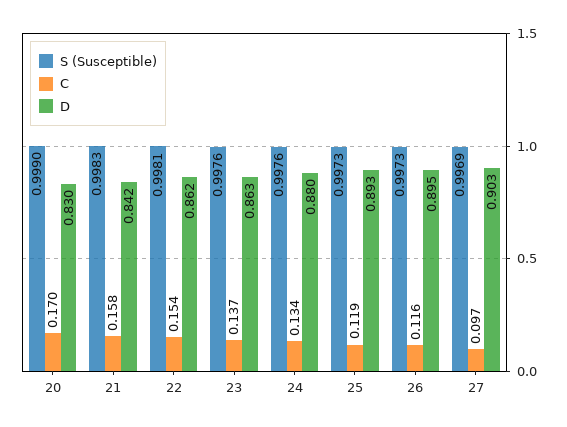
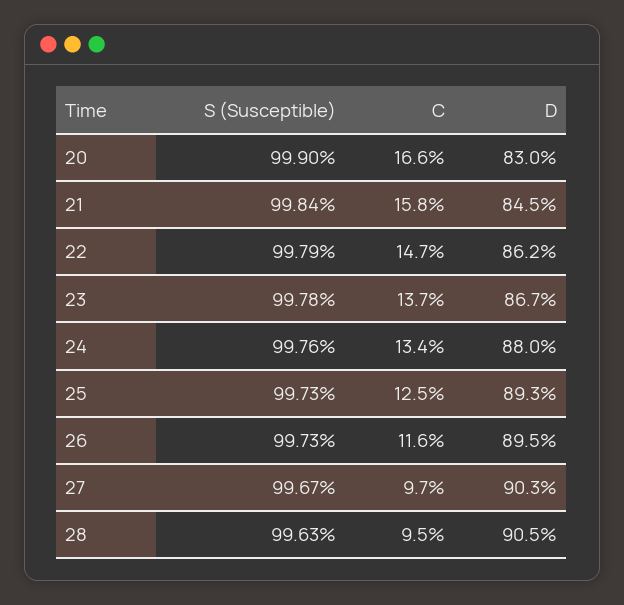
C, 20: 0.17 -> 0.166
S (Susceptible), 21: 0.9983 -> 0.9984
D, 21: 0.842 -> 0.845
S (Susceptible), 22: 0.9981 -> 0.9979
C, 22: 0.154 -> 0.147
S (Susceptible), 23: 0.9976 -> 0.9978
D, 23: 0.863 -> 0.867
C, 25: 0.119 -> 0.125
S (Susceptible), 27: 0.9969 -> 0.9967
S (Susceptible), 28: none -> 0.9963
C, 28: none -> 0.095
D, 28: none -> 0.905

